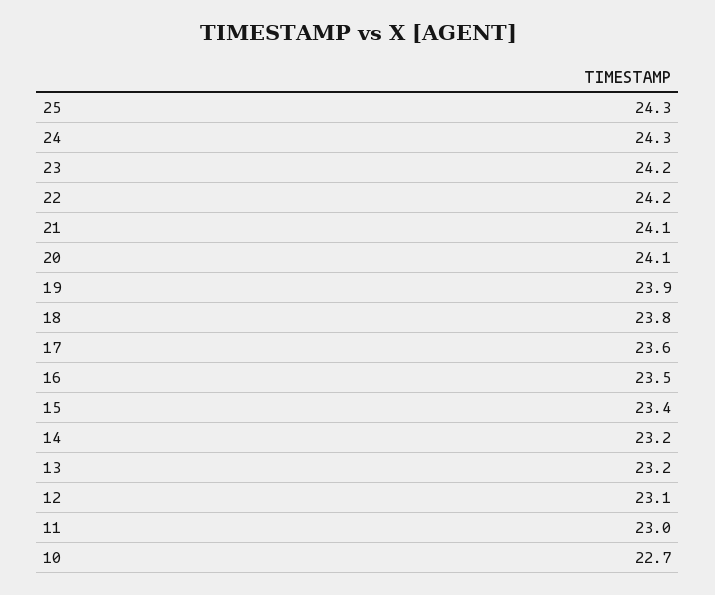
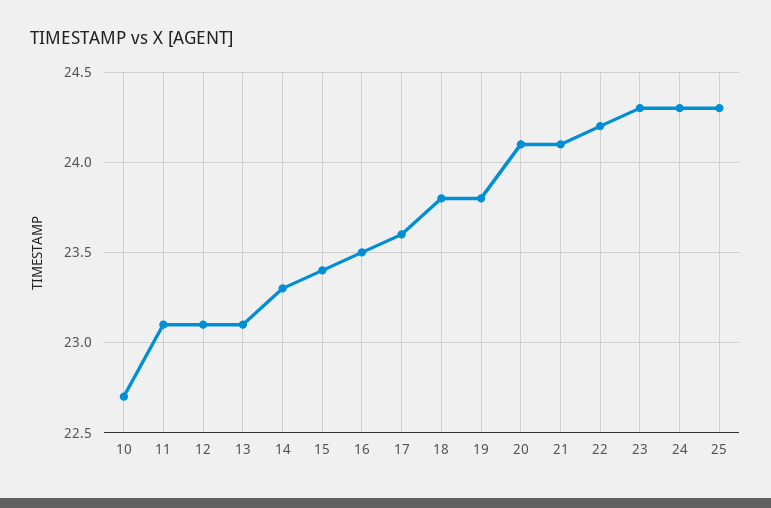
23: 24.2 -> 24.3
19: 23.9 -> 23.8
14: 23.2 -> 23.3
13: 23.2 -> 23.1
11: 23 -> 23.1

